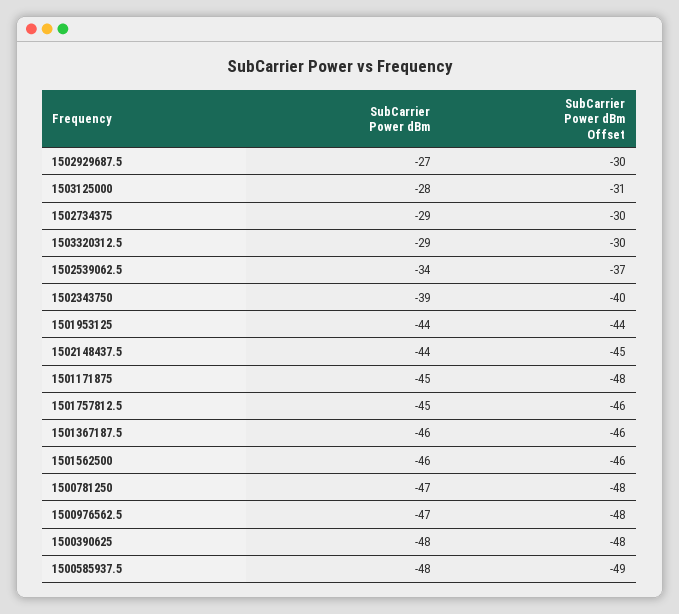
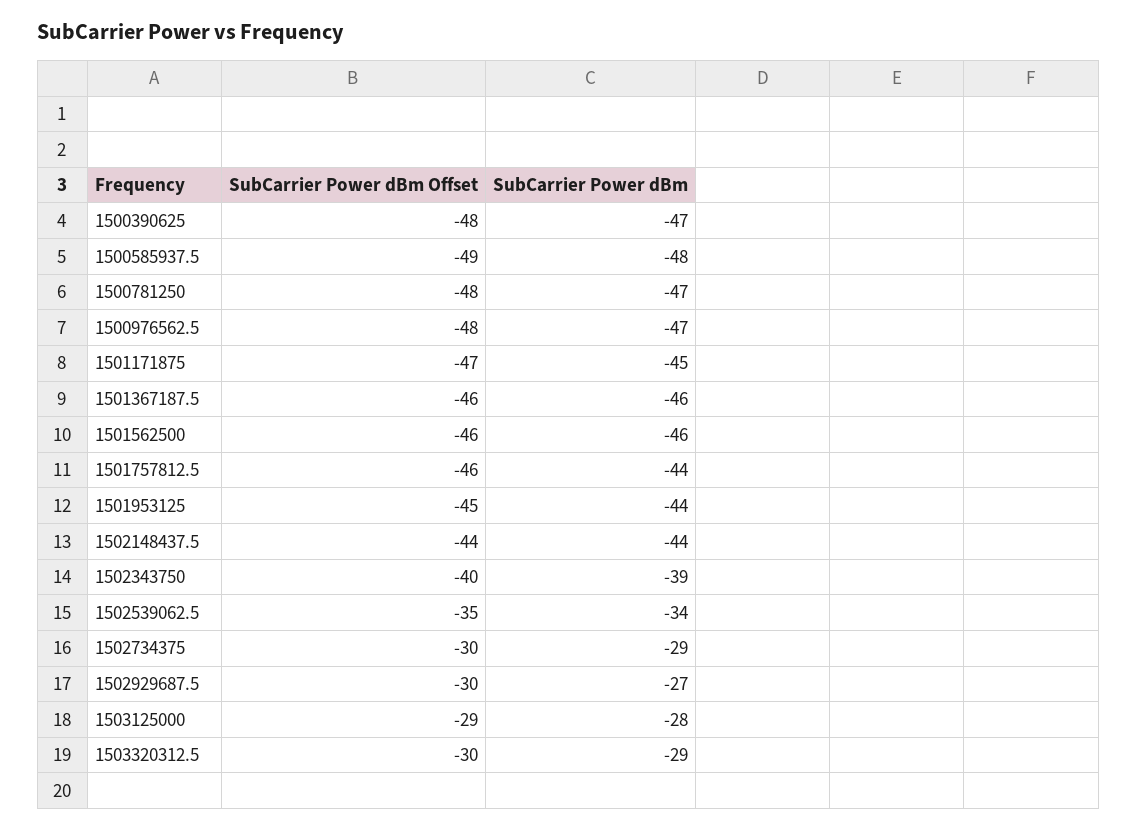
SubCarrier Power dBm Offset, 1503125000: -31 -> -29
SubCarrier Power dBm Offset, 1502539062.5: -37 -> -35
SubCarrier Power dBm Offset, 1501953125: -44 -> -45
SubCarrier Power dBm Offset, 1502148437.5: -45 -> -44
SubCarrier Power dBm Offset, 1501171875: -48 -> -47
SubCarrier Power dBm, 1501757812.5: -45 -> -44
SubCarrier Power dBm, 1500390625: -48 -> -47

